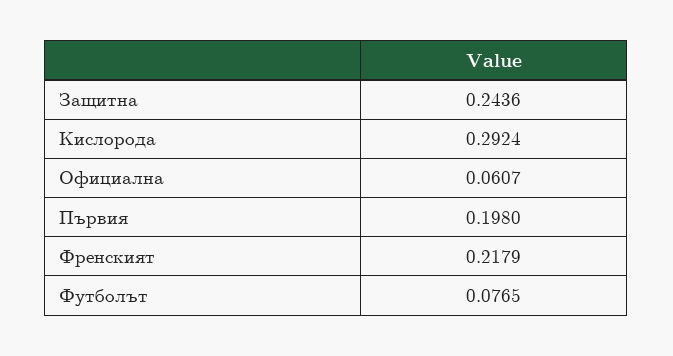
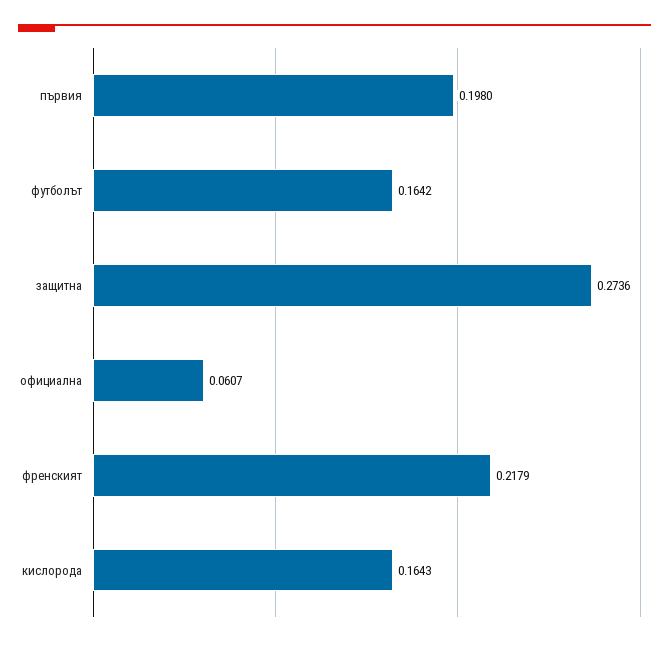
Защитна: 0.2436 -> 0.2736
Кислорода: 0.2924 -> 0.1643
Футболът: 0.0765 -> 0.1642

